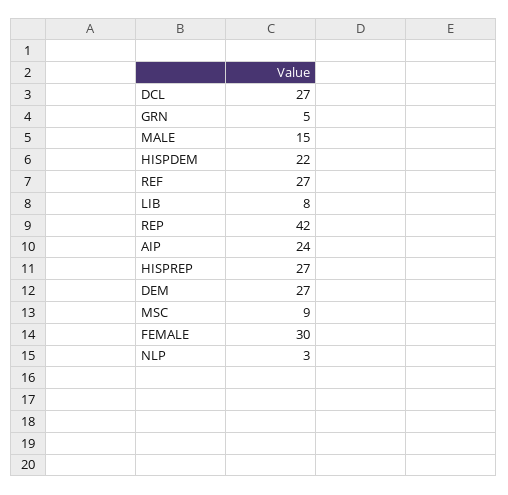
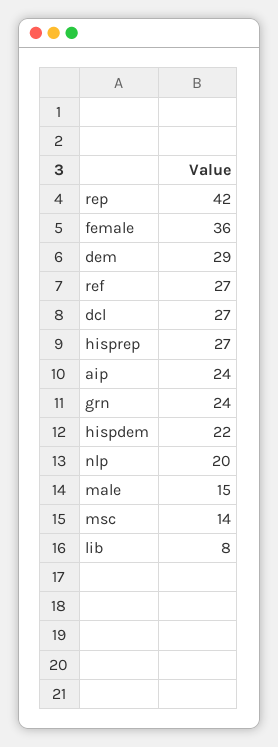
GRN: 5 -> 24
DEM: 27 -> 29
MSC: 9 -> 14
FEMALE: 30 -> 36
NLP: 3 -> 20

